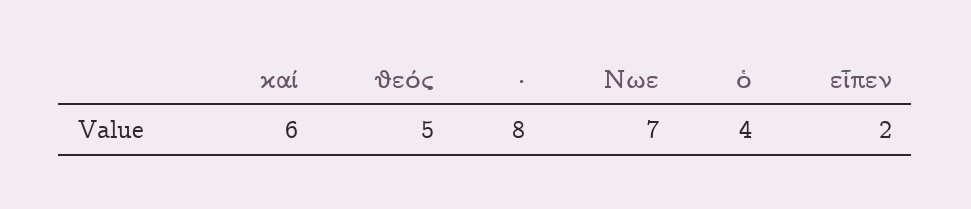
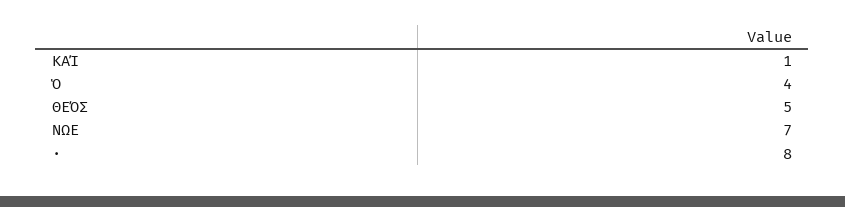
καί: 6 -> 1
εἶπεν: 2 -> none

